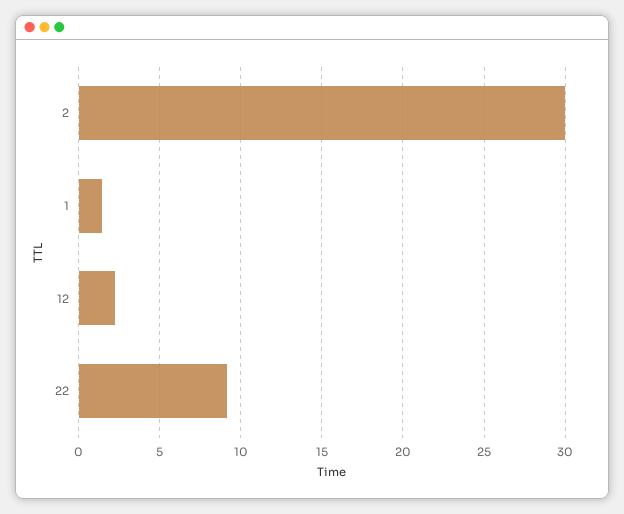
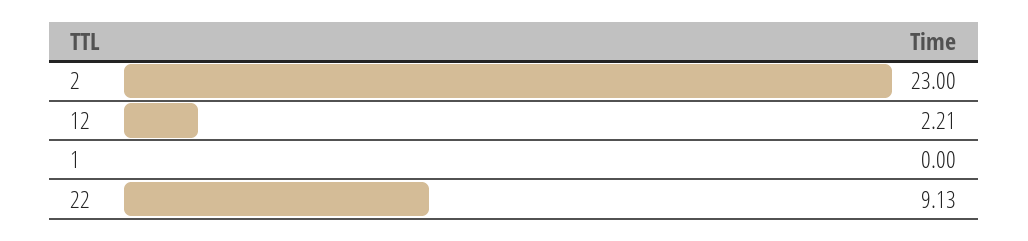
2: 30 -> 23
1: 1.5 -> 0

